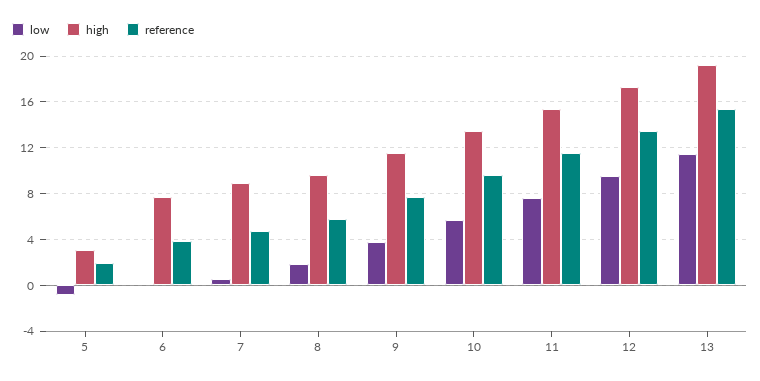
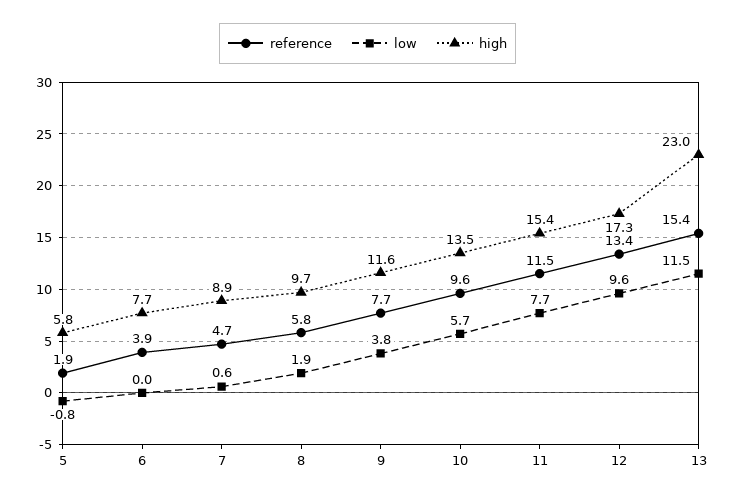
high, 5: 3 -> 5.8
high, 13: 19 -> 23

